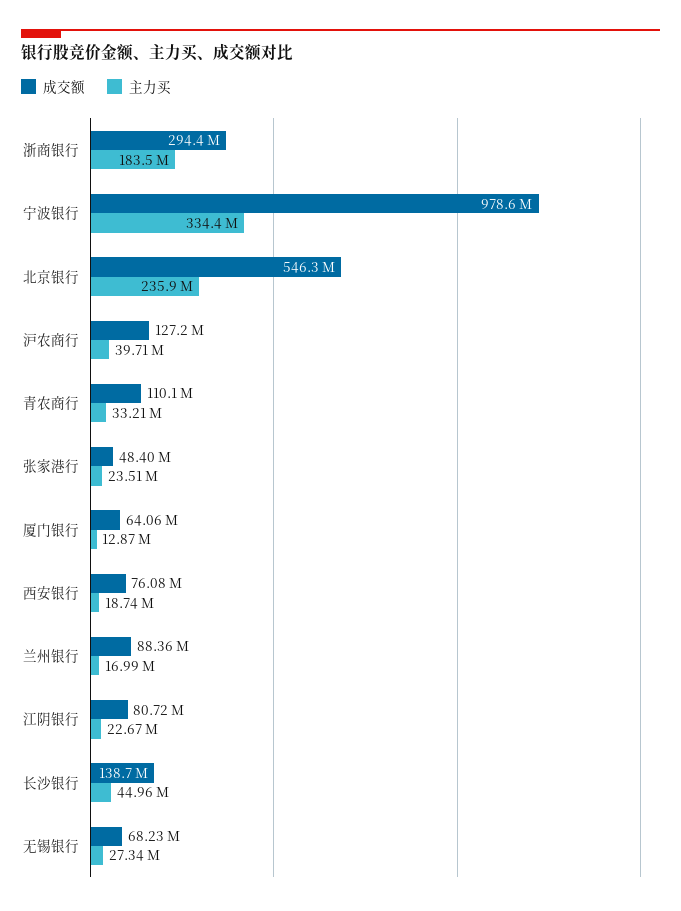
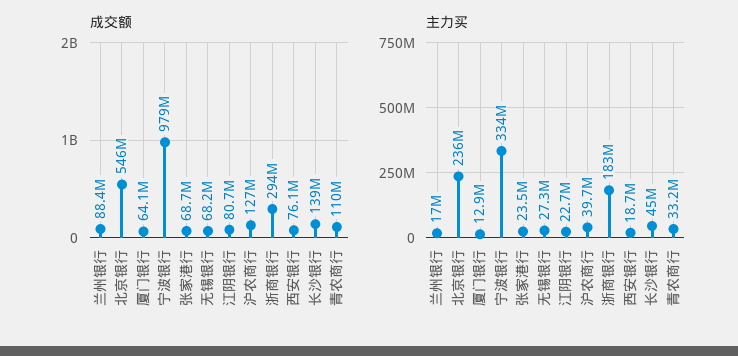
成交额, 张家港行: 48400000 -> 68700000

